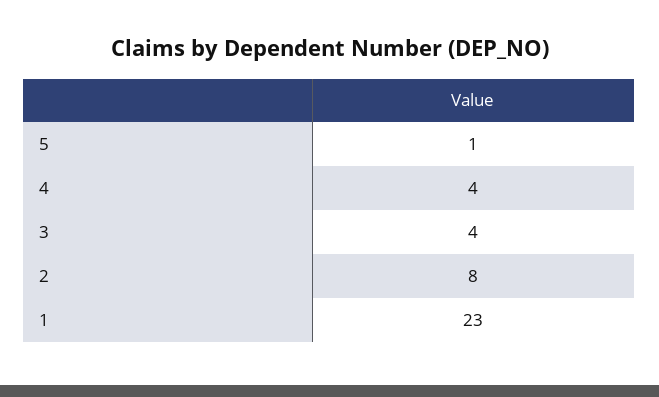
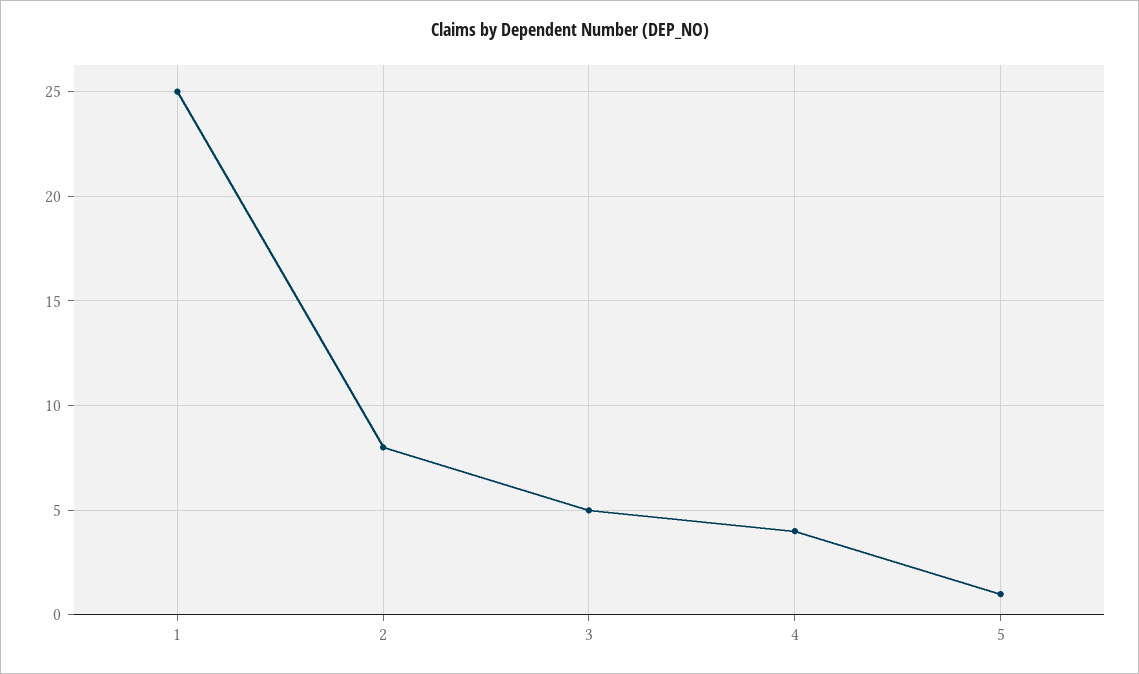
3: 4 -> 5
1: 23 -> 25

